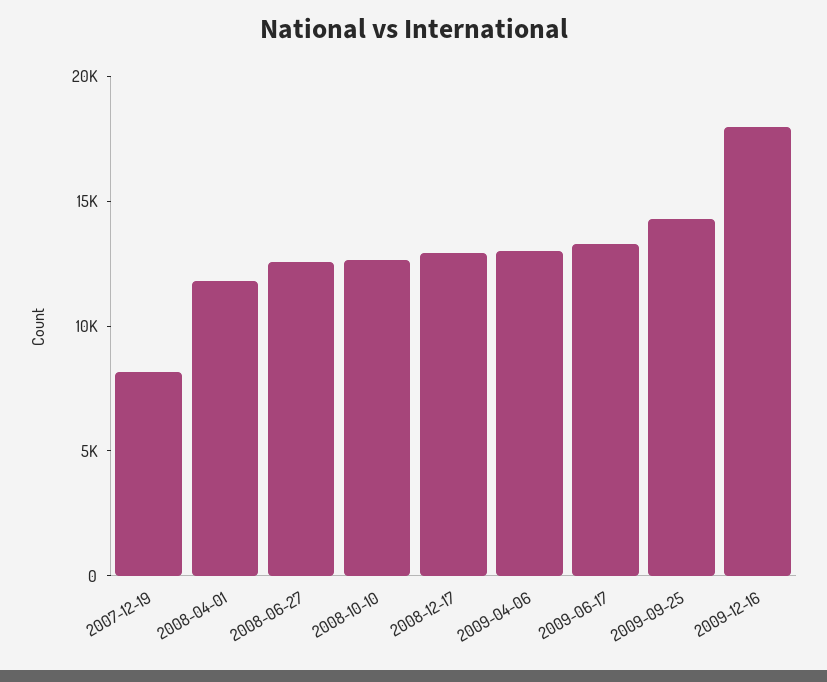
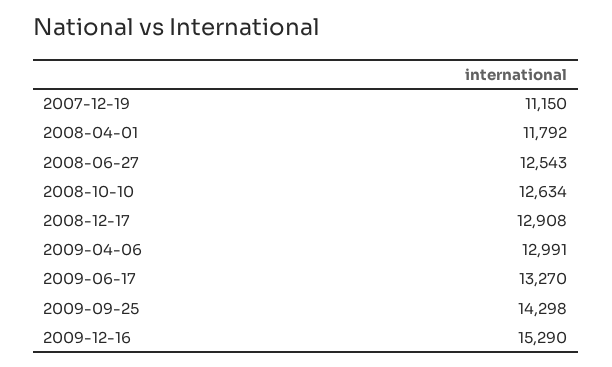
2007-12-19: 8000 -> 11150
2009-12-16: 18000 -> 15290

